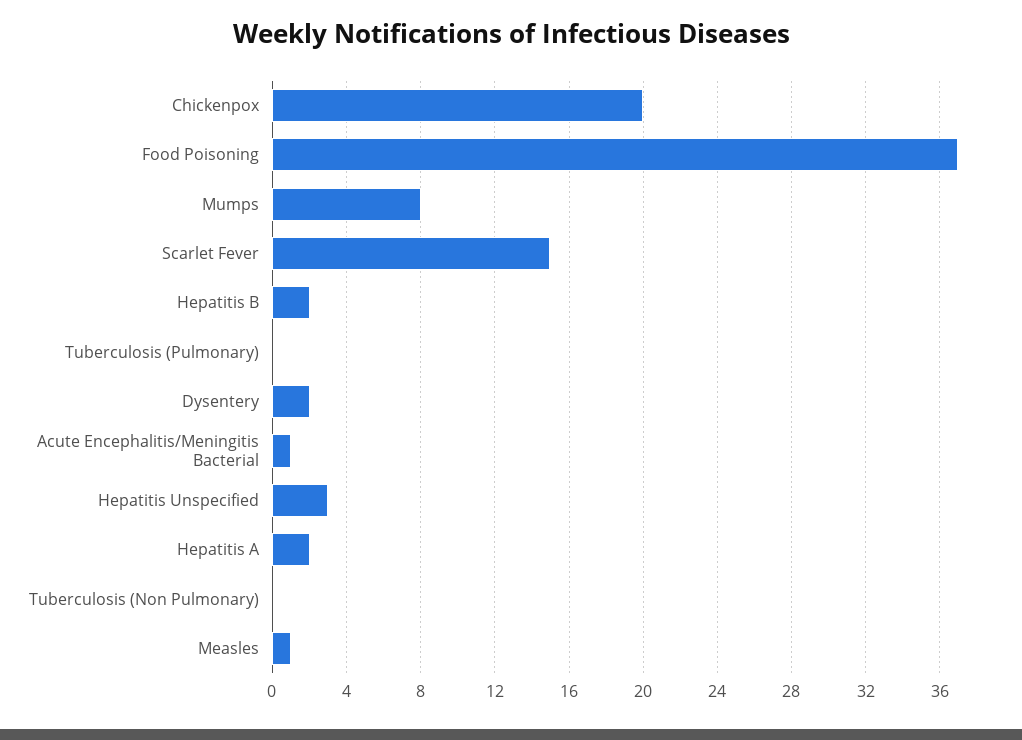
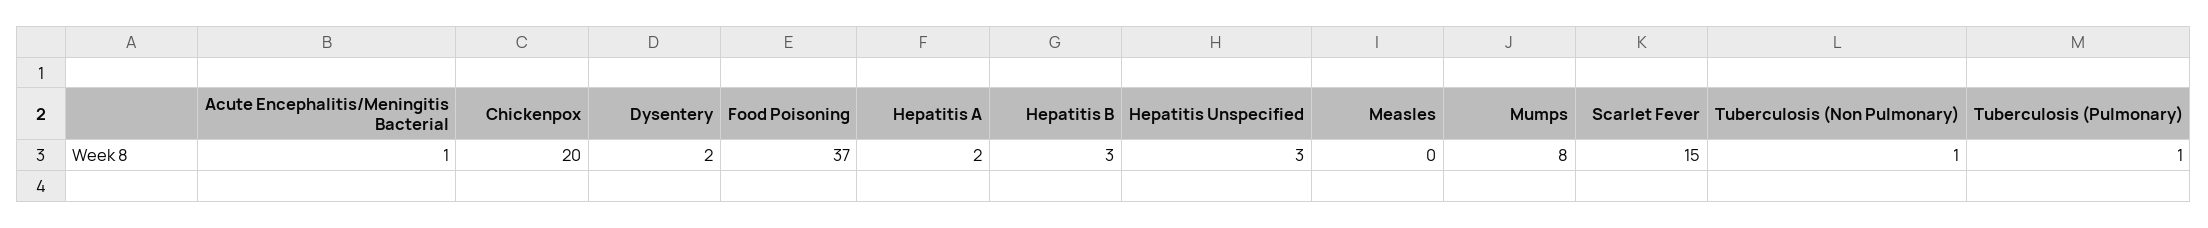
Hepatitis B: 2 -> 3
Tuberculosis (Pulmonary): 0 -> 1
Tuberculosis (Non Pulmonary): 0 -> 1
Measles: 1 -> 0

